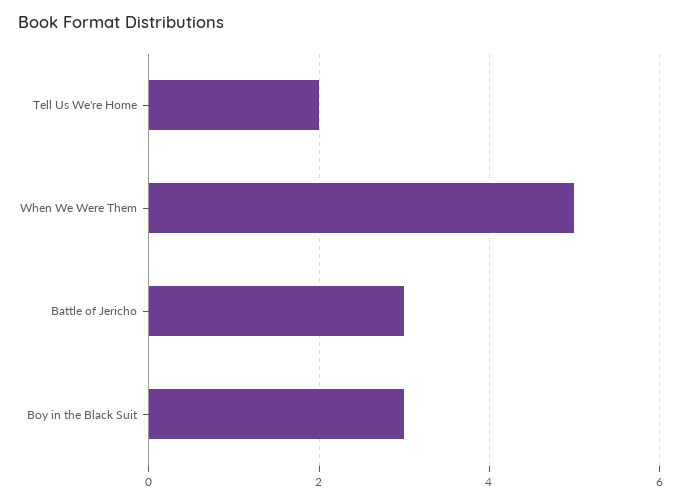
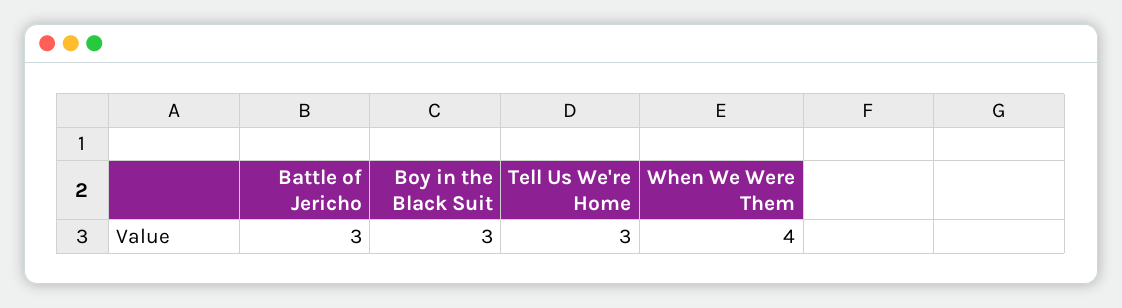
Tell Us We're Home: 2 -> 3
When We Were Them: 5 -> 4

